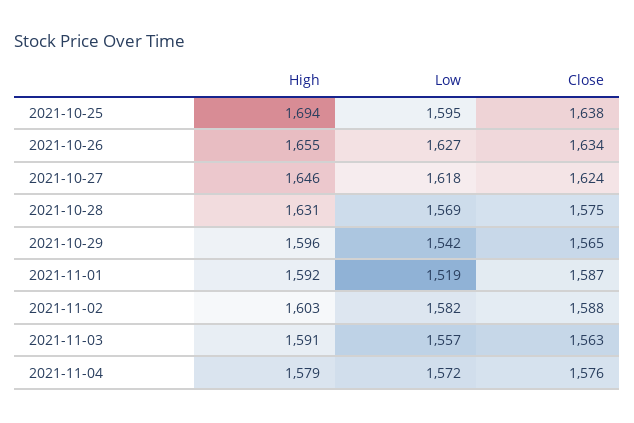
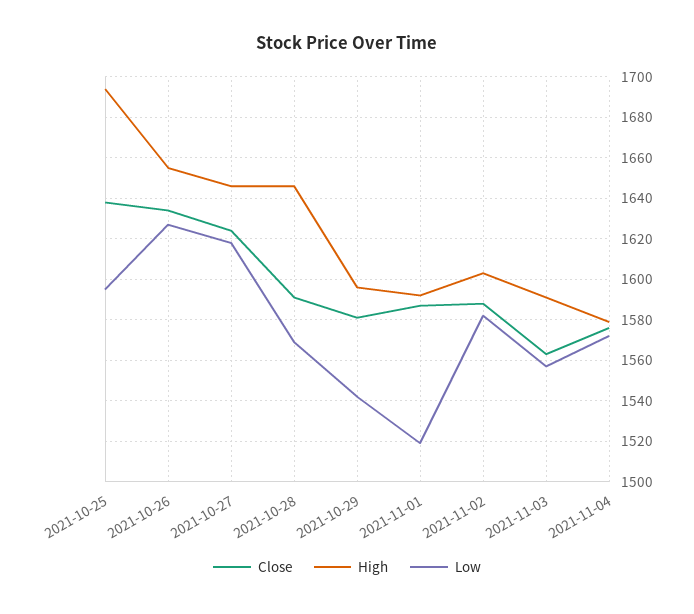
High, 2021-10-28: 1631 -> 1645
Close, 2021-10-28: 1575 -> 1590
Close, 2021-10-29: 1565 -> 1580

